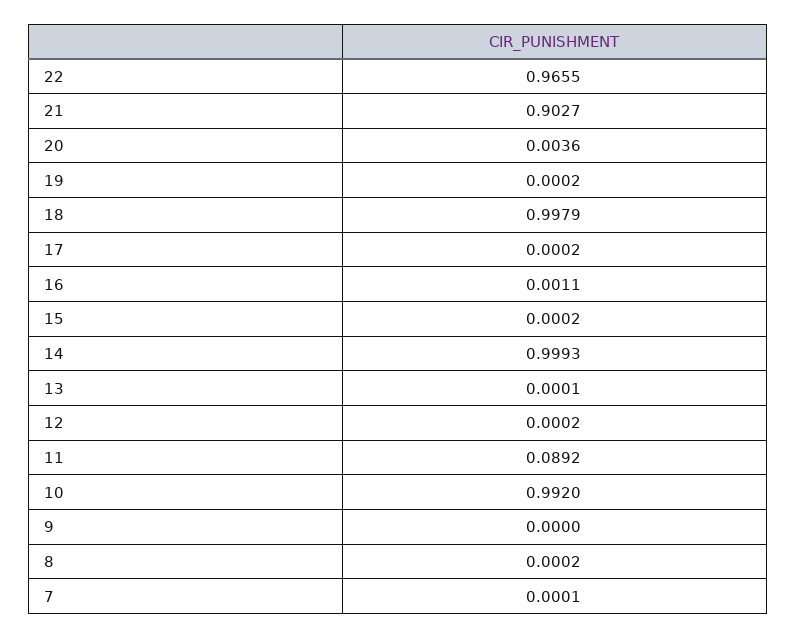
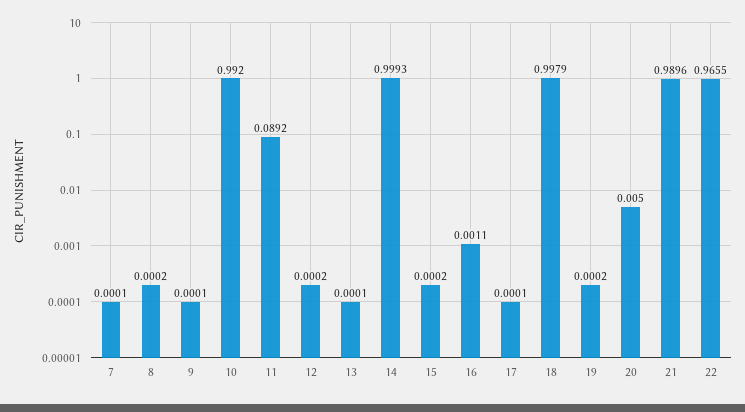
21: 0.9027 -> 0.9896
20: 0.0036 -> 0.005
17: 0.0002 -> 0.0001
9: 0 -> 0.0001

